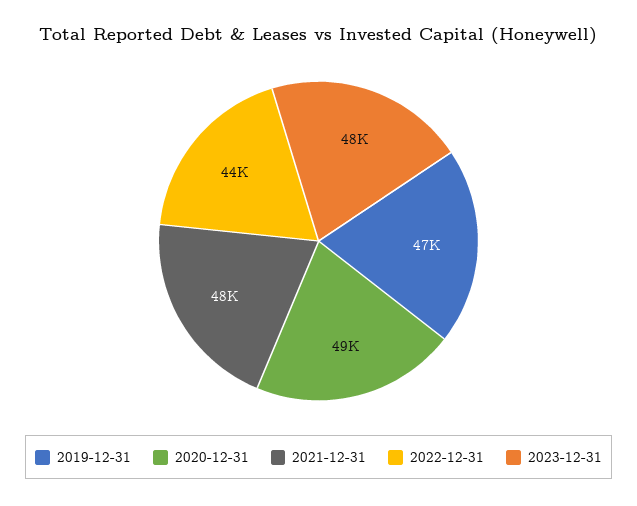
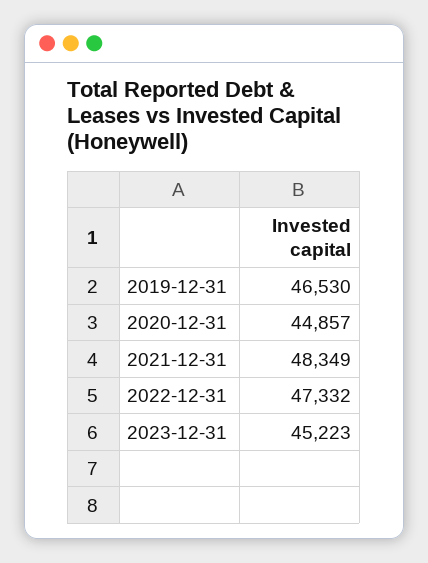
2020-12-31: 49000 -> 44857
2022-12-31: 44000 -> 47332
2023-12-31: 48000 -> 45223

